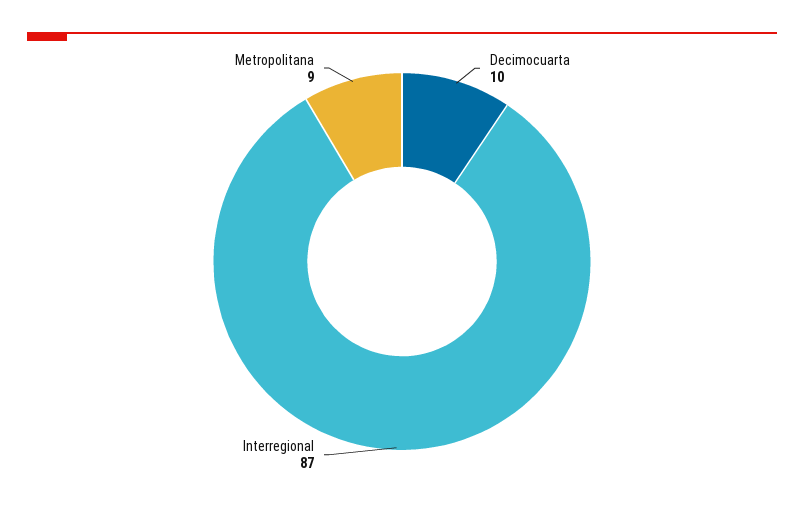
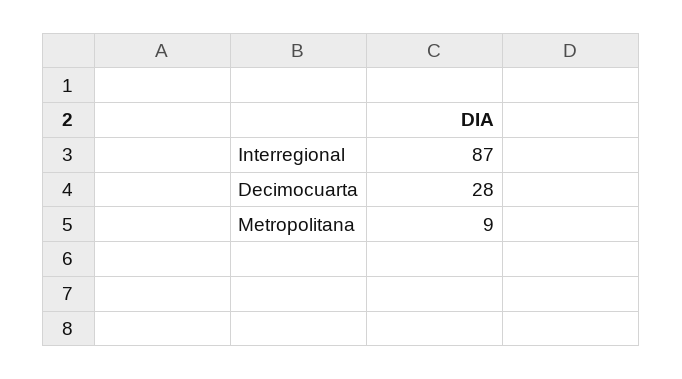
Decimocuarta: 10 -> 28

